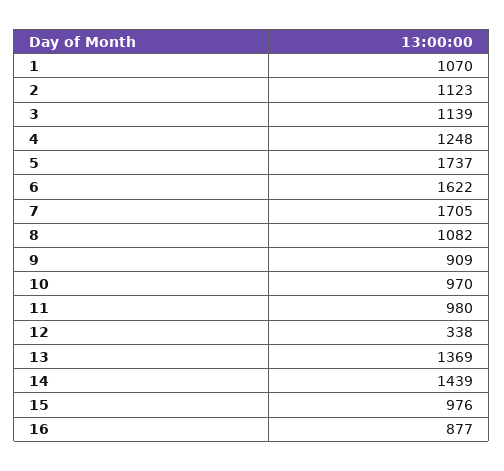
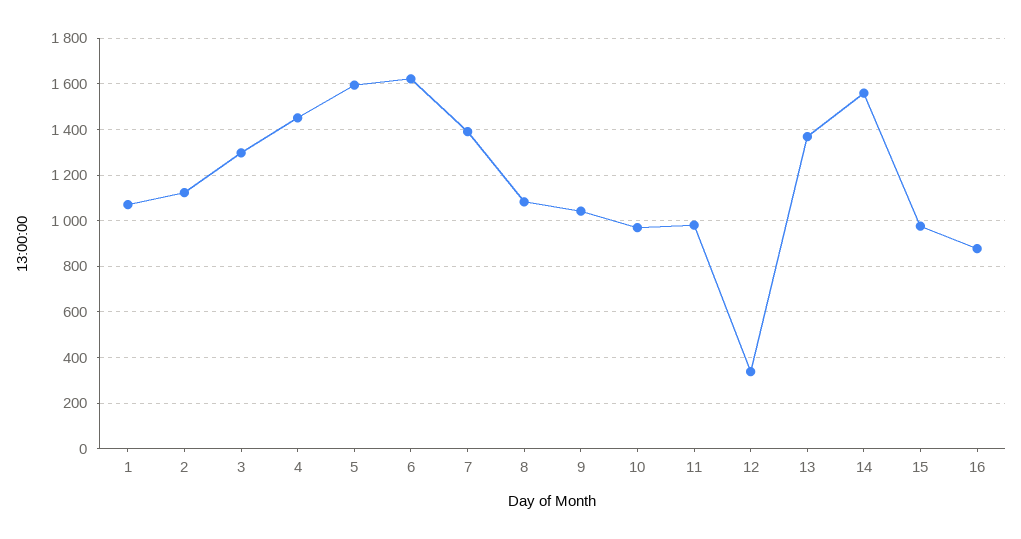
3: 1139 -> 1300
4: 1248 -> 1450
5: 1737 -> 1600
7: 1705 -> 1400
9: 909 -> 1050
14: 1439 -> 1550

